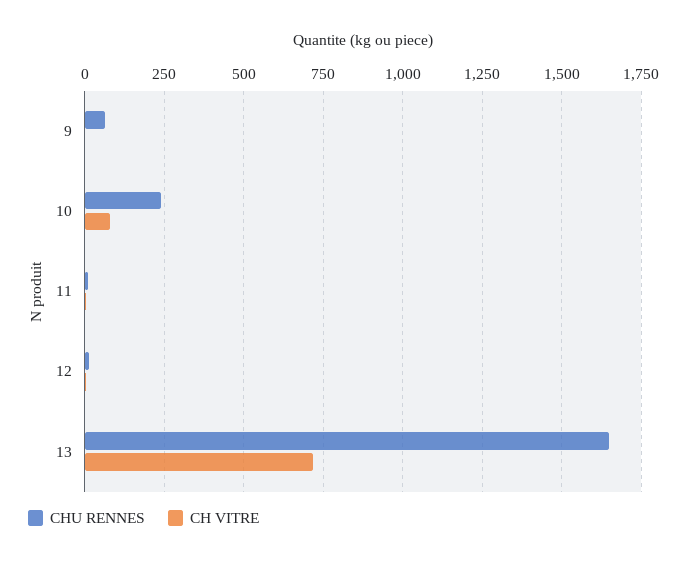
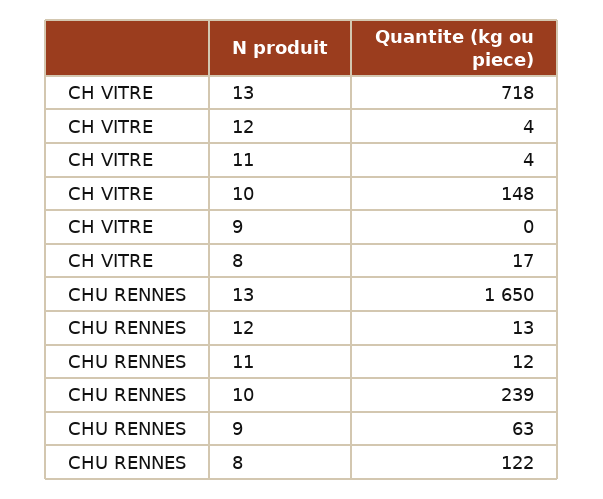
CH VITRE, 10: 75 -> 148
CH VITRE, 8: none -> 17
CHU RENNES, 8: none -> 122

